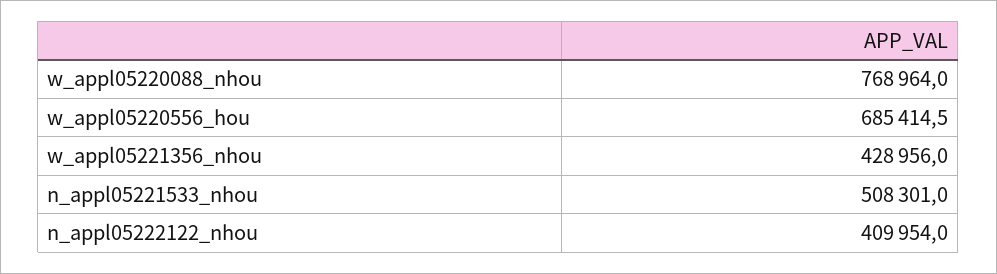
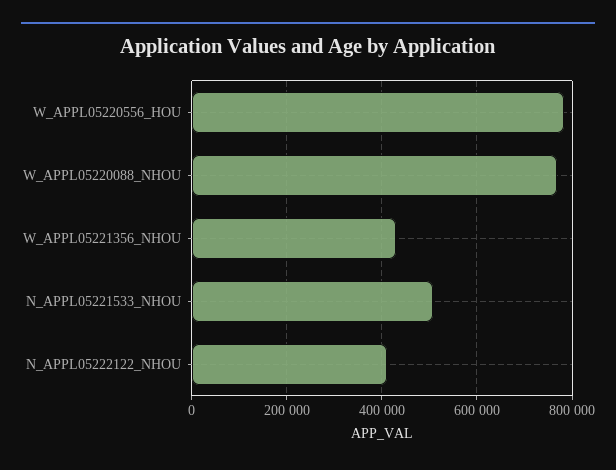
w_appl05220556_hou: 685414.5 -> 780000

